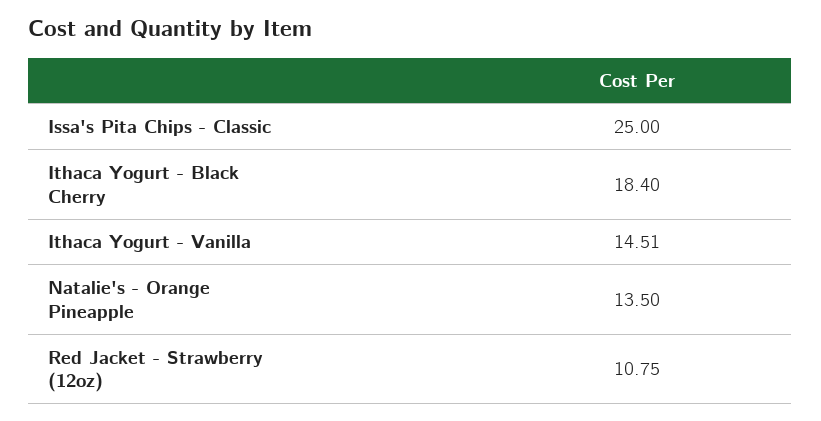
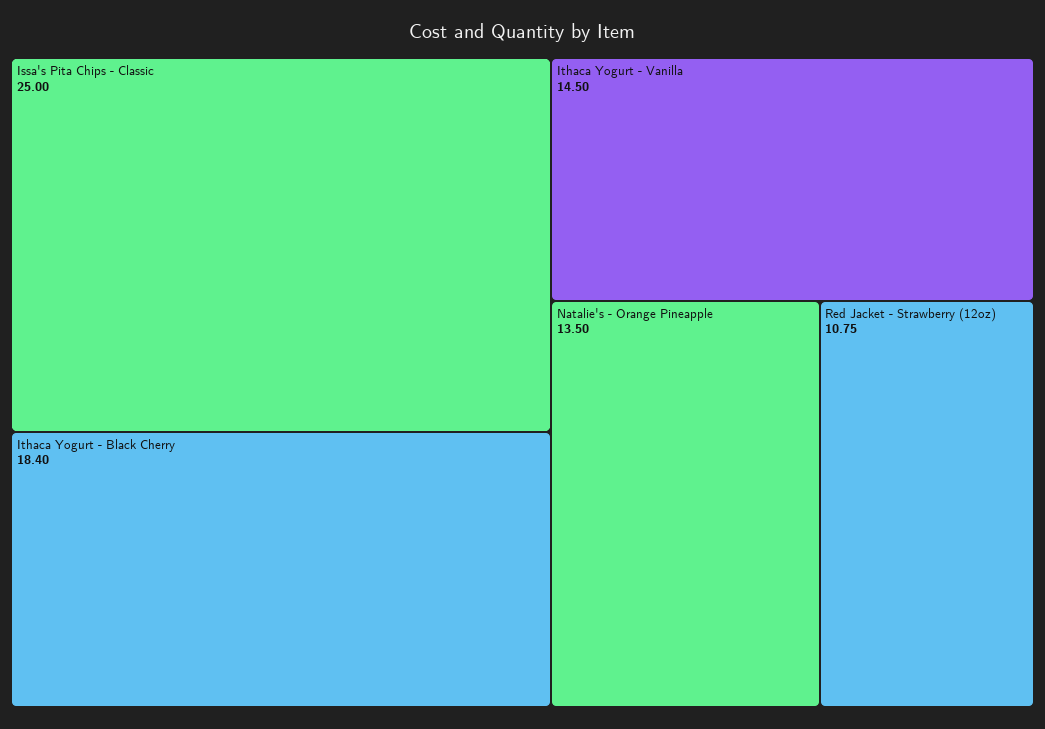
Ithaca Yogurt - Vanilla: 14.51 -> 14.5

